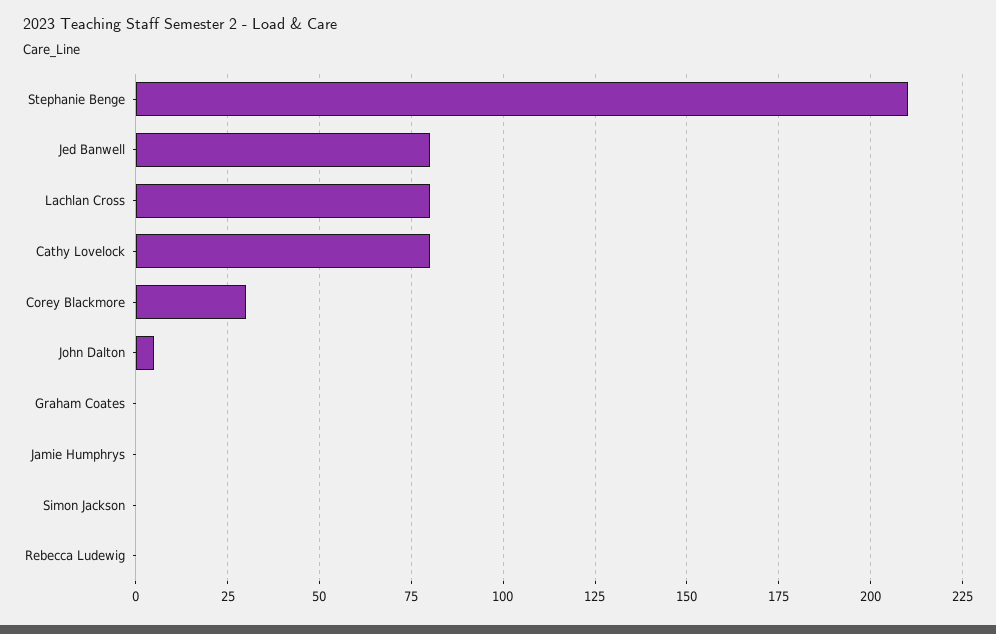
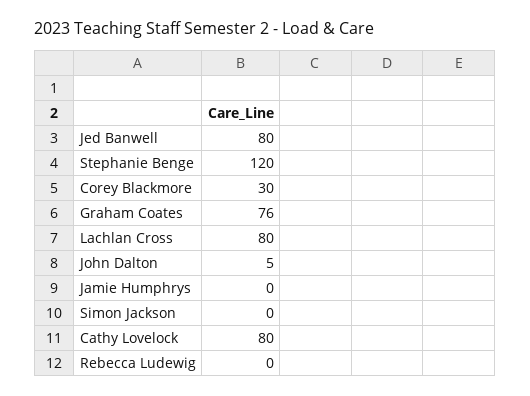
Stephanie Benge: 210 -> 120
Graham Coates: 0 -> 76

